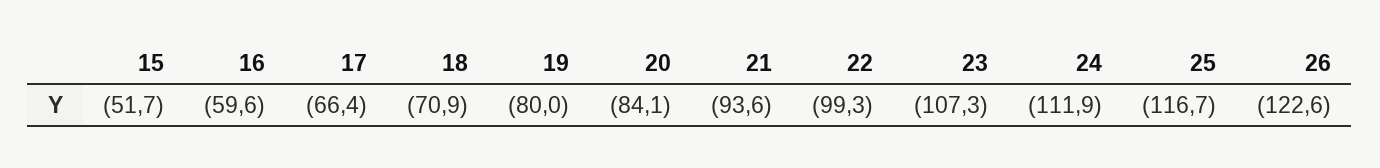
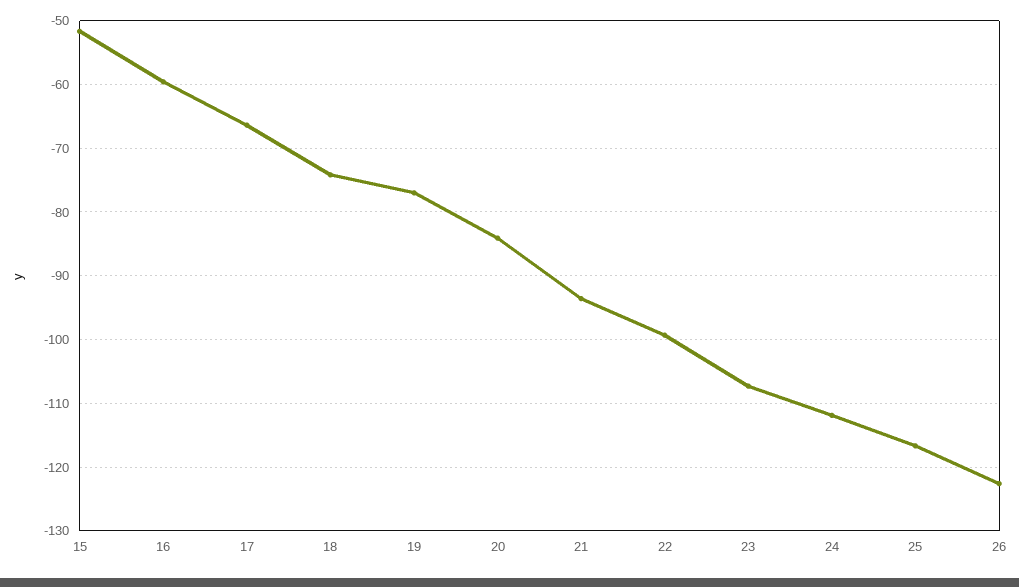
18: -70.9 -> -74
19: -80 -> -77

